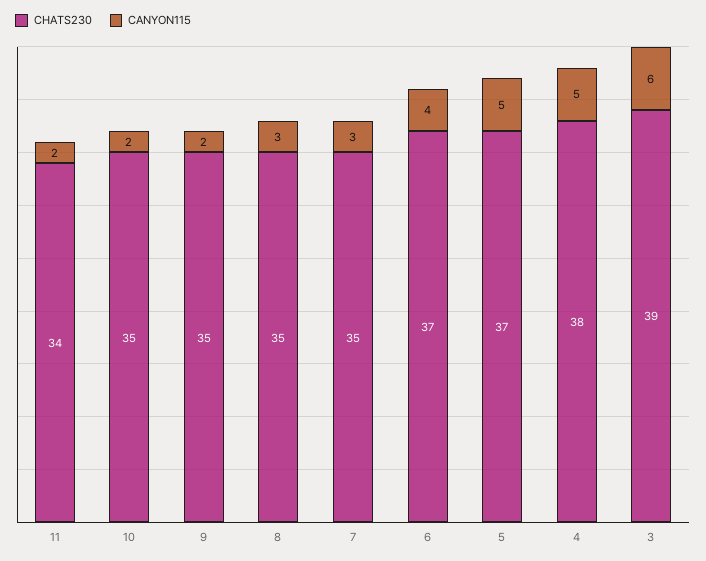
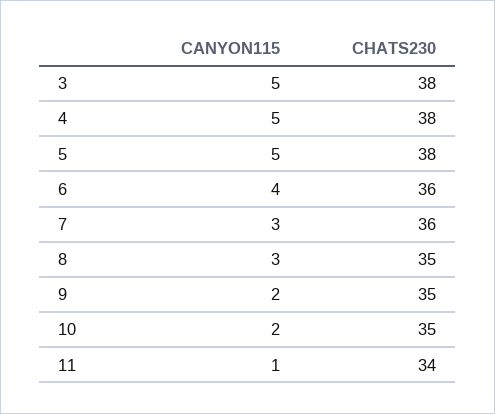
CANYON115, 11: 2 -> 1
CHATS230, 7: 35 -> 36
CHATS230, 6: 37 -> 36
CHATS230, 5: 37 -> 38
CHATS230, 3: 39 -> 38
CANYON115, 3: 6 -> 5

